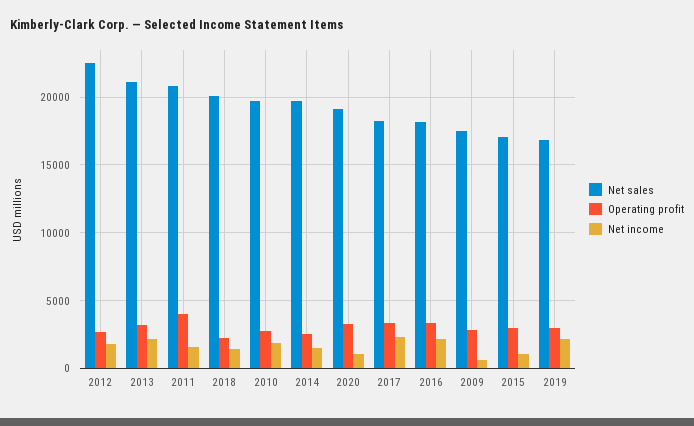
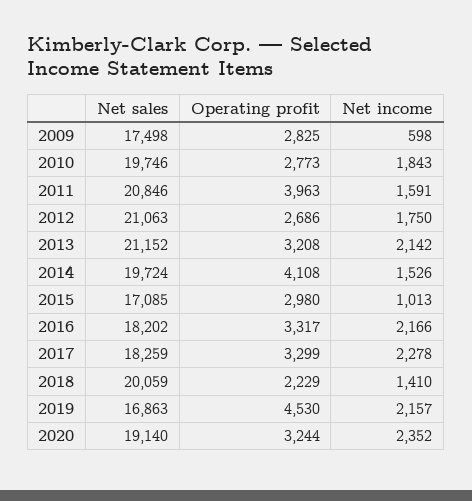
Net sales, 2012: 22500 -> 21063
Operating profit, 2014: 2500 -> 4108
Net income, 2020: 1000 -> 2352
Operating profit, 2019: 3000 -> 4530

